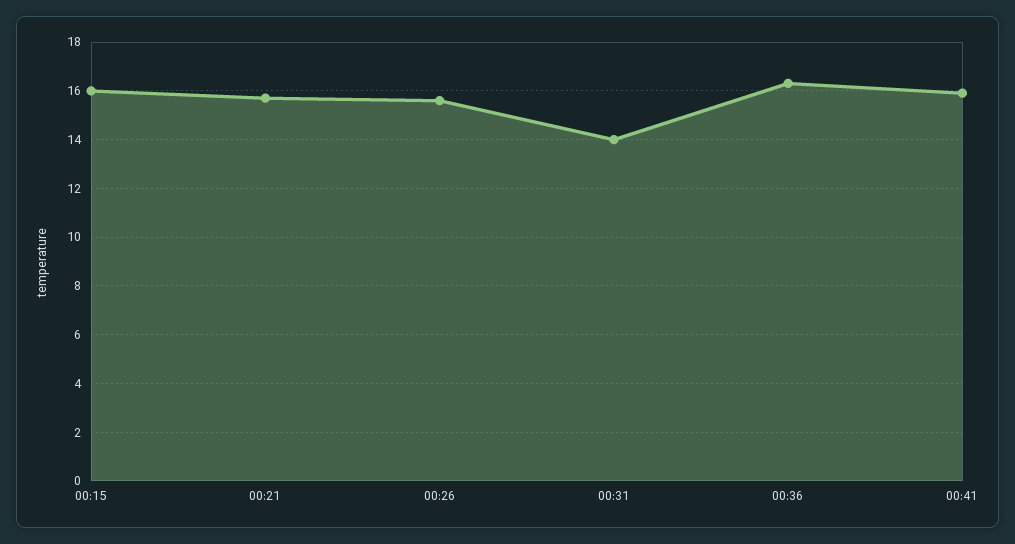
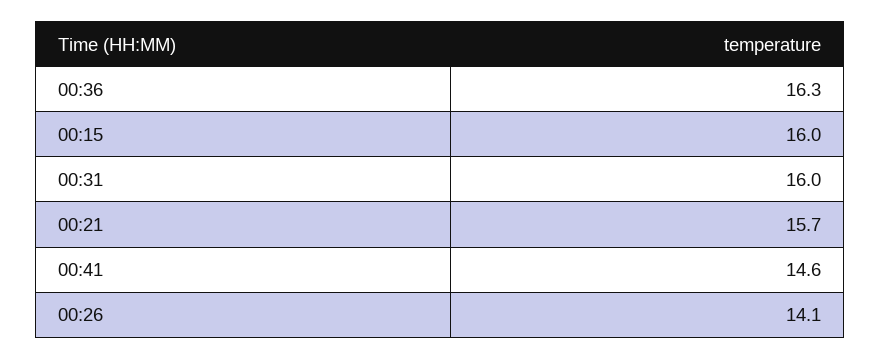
00:26: 15.5 -> 14.1
00:31: 14 -> 16
00:41: 16 -> 14.6

